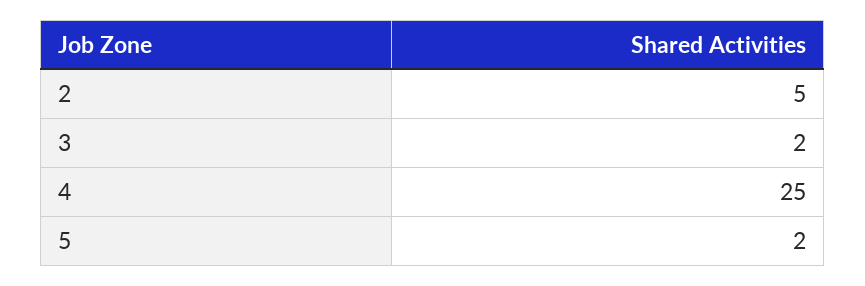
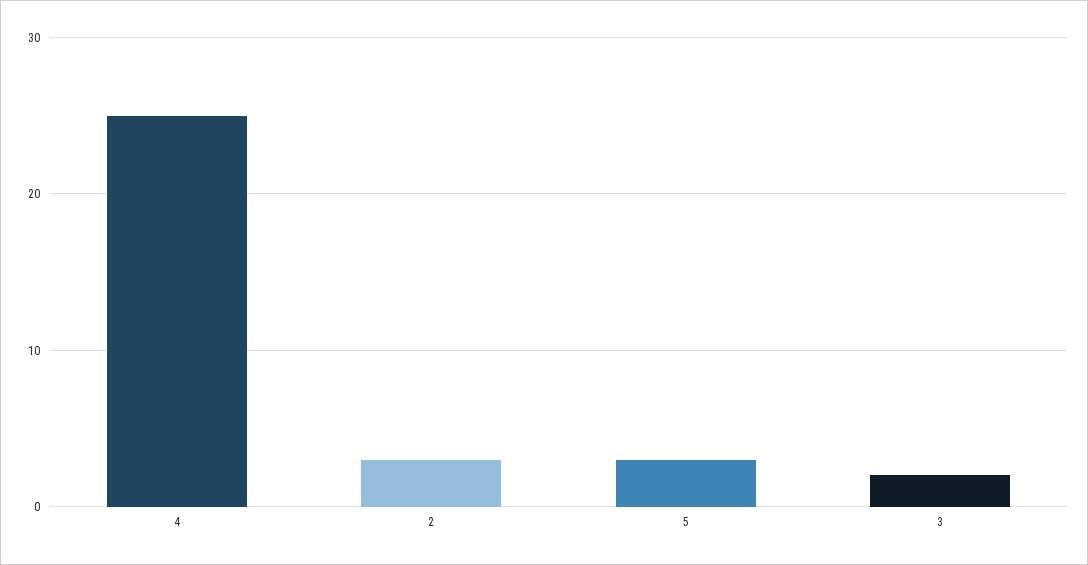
2: 5 -> 3
5: 2 -> 3

